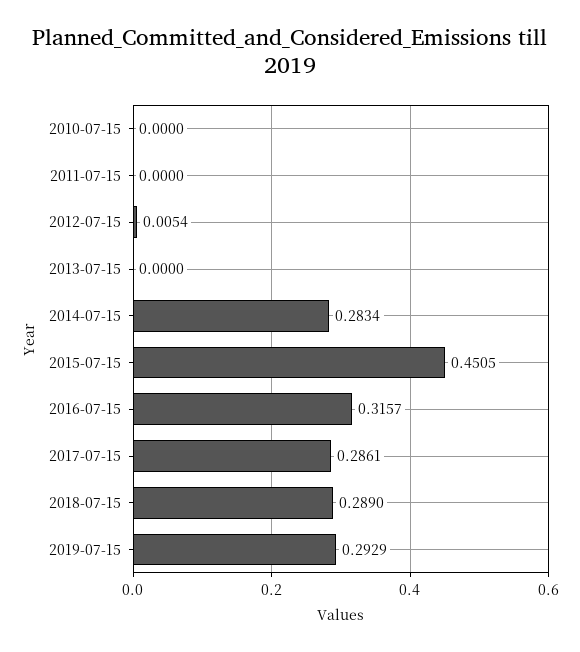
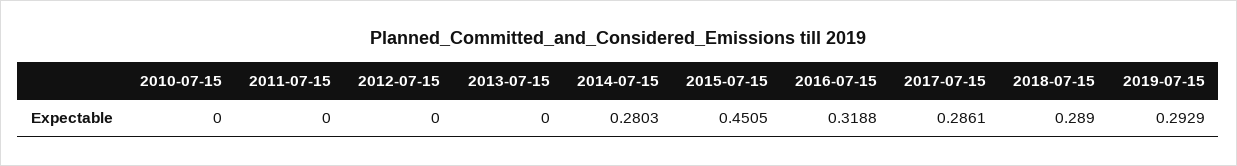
2012-07-15: 0.0054 -> 0
2014-07-15: 0.2834 -> 0.2803
2016-07-15: 0.3157 -> 0.3188

